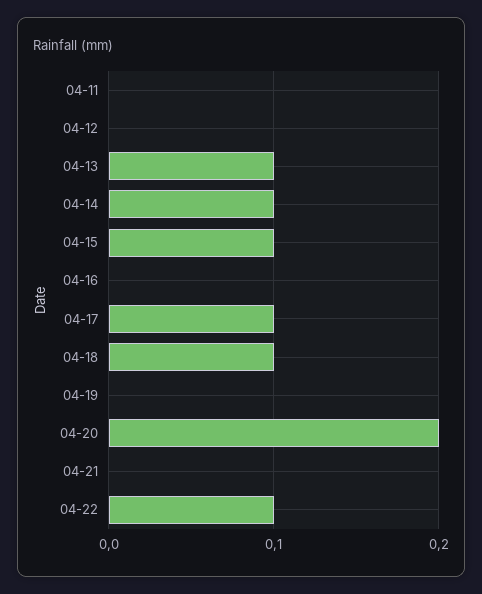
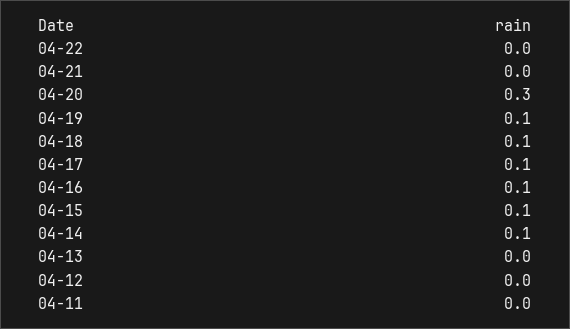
04-13: 0.1 -> 0
04-16: 0 -> 0.1
04-19: 0 -> 0.1
04-20: 0.2 -> 0.3
04-22: 0.1 -> 0

